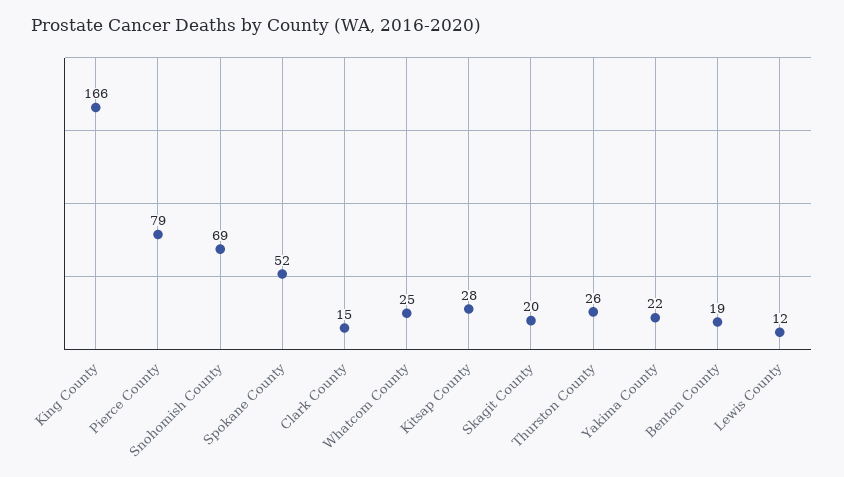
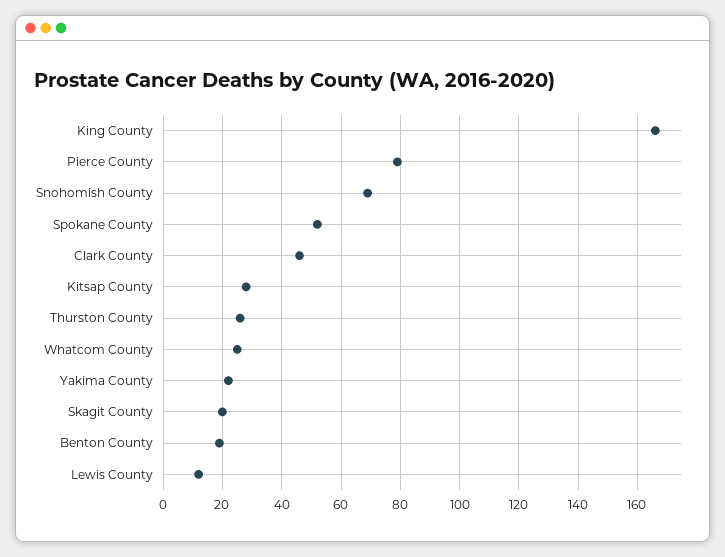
Clark County: 15 -> 45

